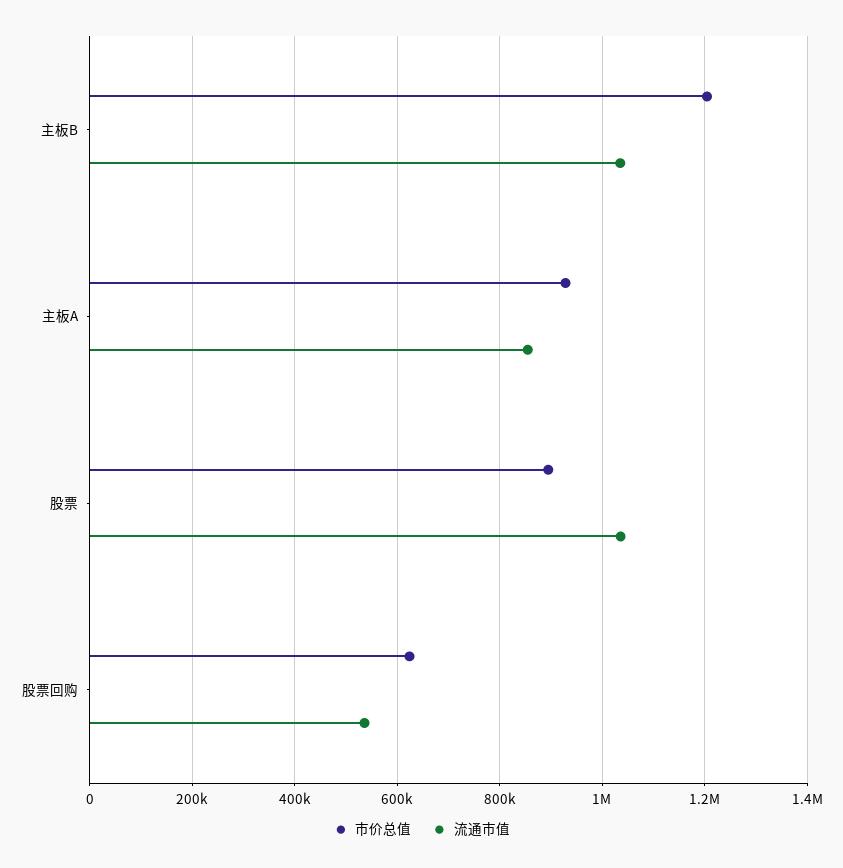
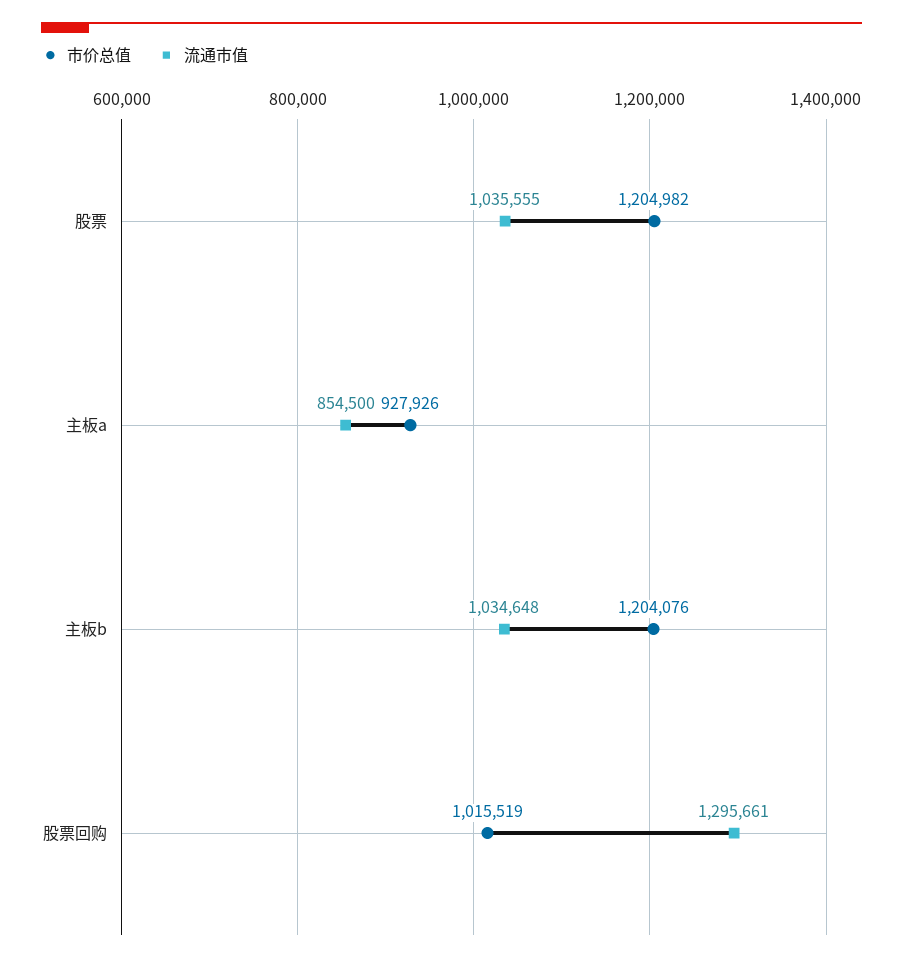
市价总值, 股票: 900000 -> 1204982
市价总值, 股票回购: 620000 -> 1015519
流通市值, 股票回购: 540000 -> 1295661

